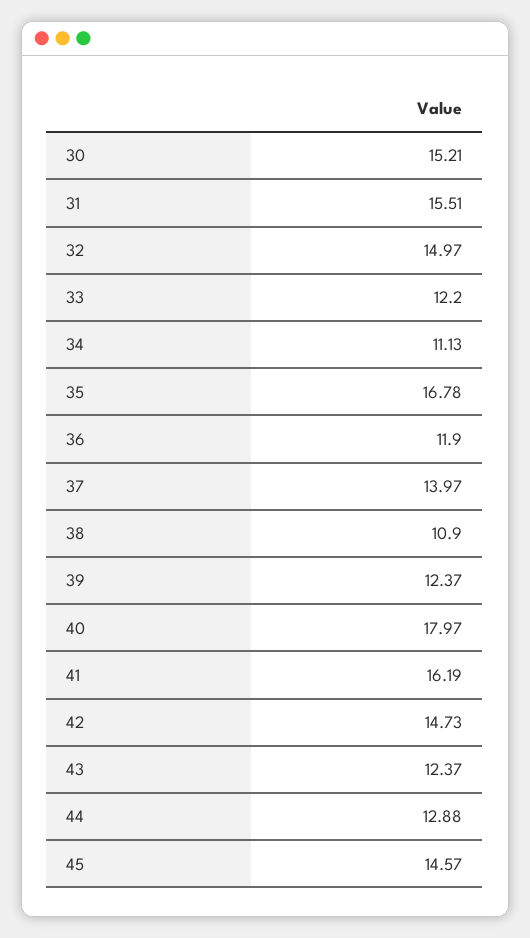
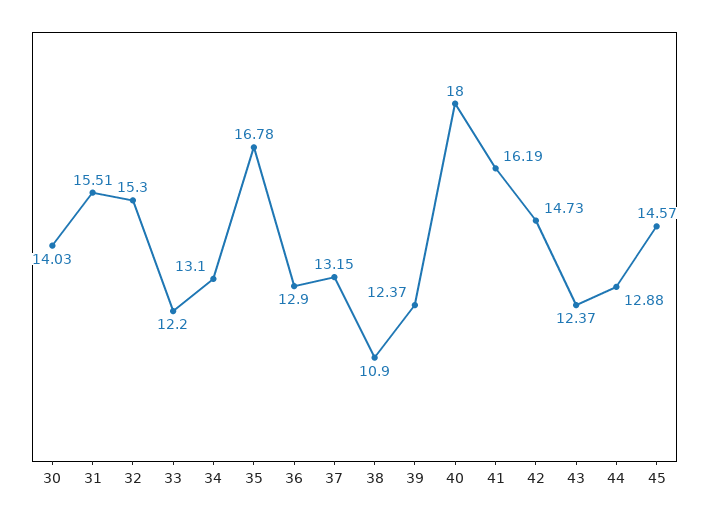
30: 15.21 -> 14.03
32: 14.97 -> 15.3
34: 11.13 -> 13.1
36: 11.9 -> 12.9
37: 13.97 -> 13.15
40: 17.97 -> 18

